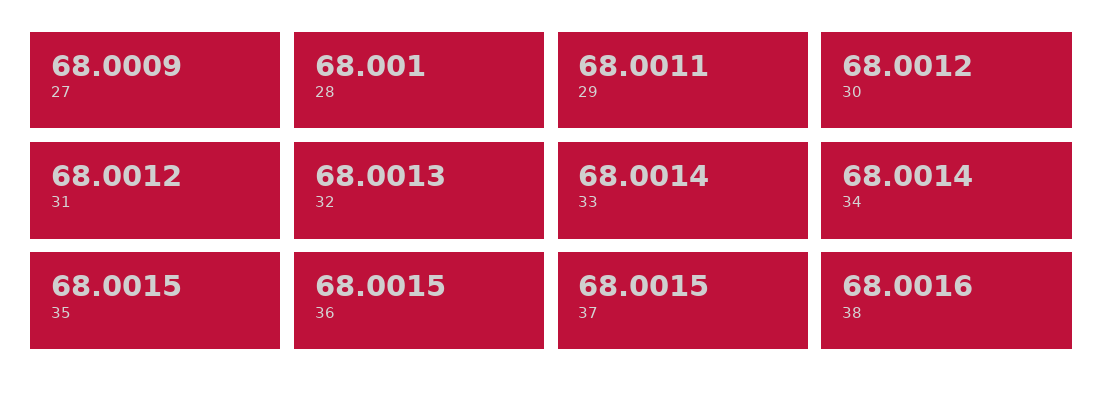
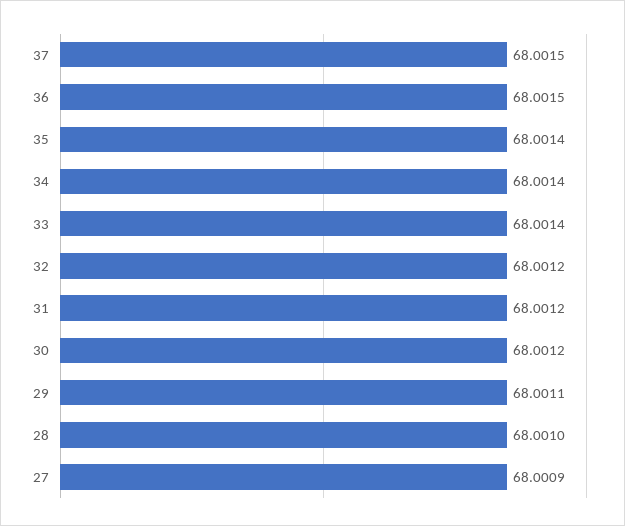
32: 68.0013 -> 68.0012
35: 68.0015 -> 68.0014
38: 68.0016 -> none

